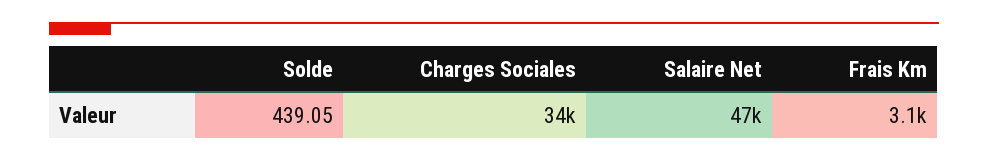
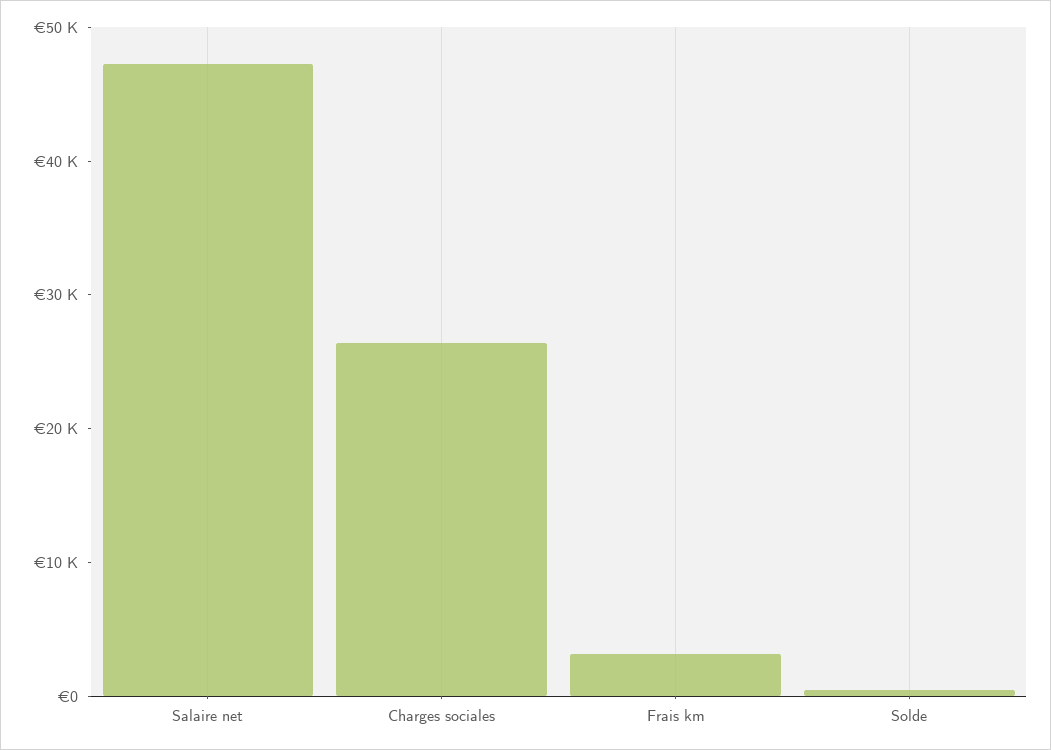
Charges Sociales: 34000 -> 26000

